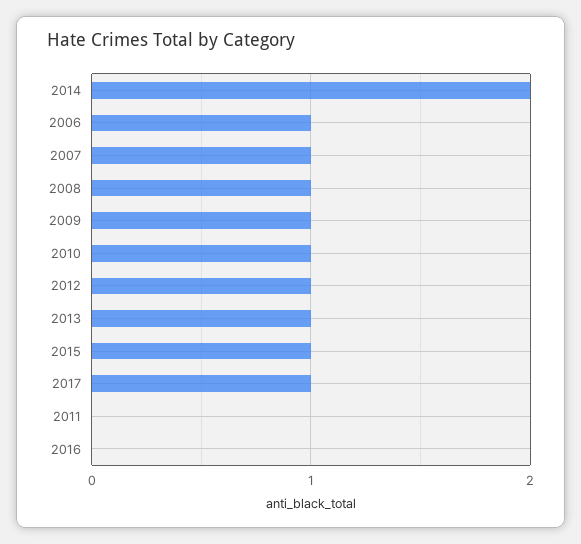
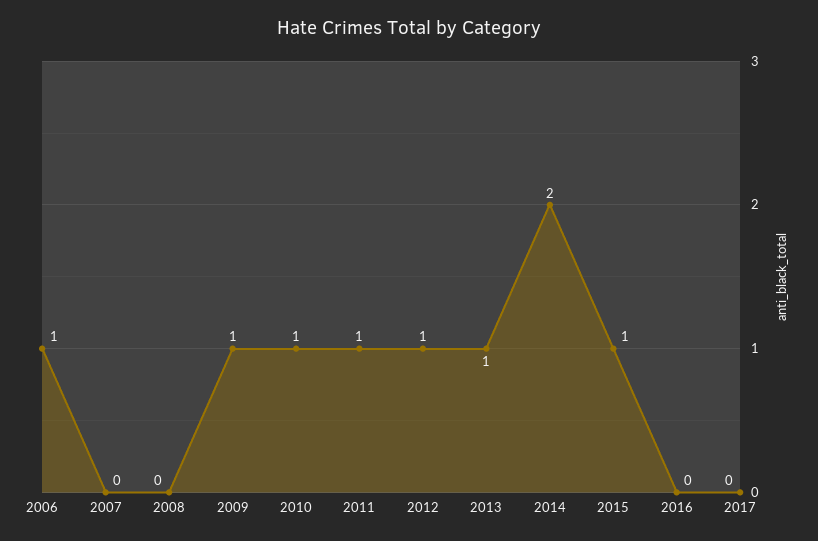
2007: 1 -> 0
2008: 1 -> 0
2017: 1 -> 0
2011: 0 -> 1

